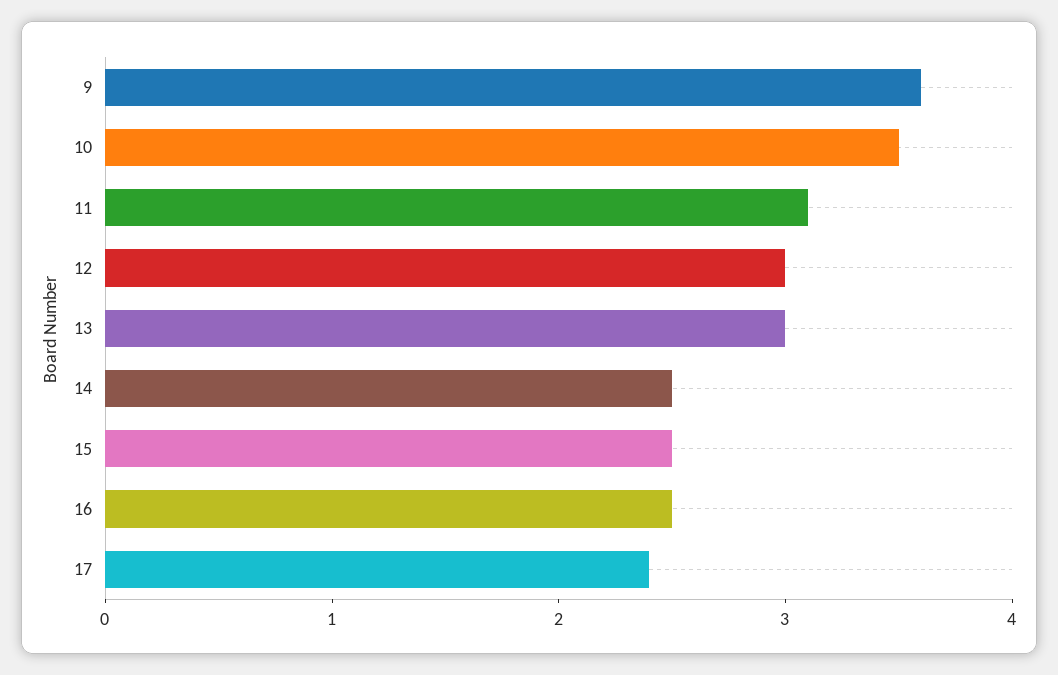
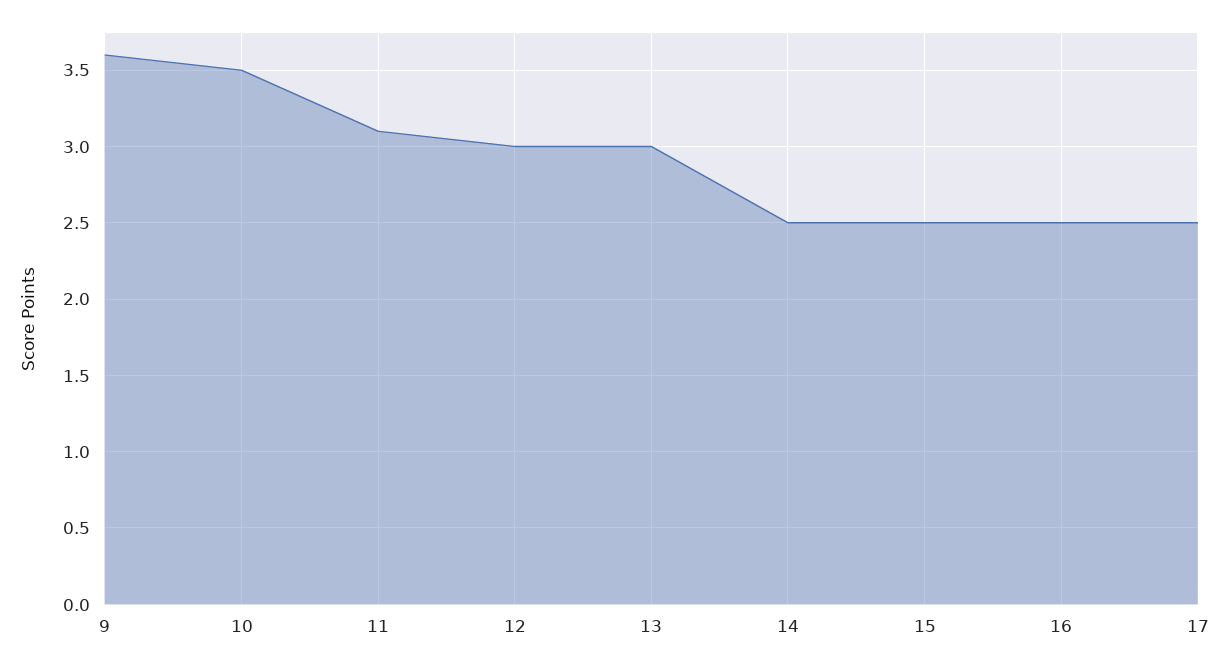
17: 2.4 -> 2.5

